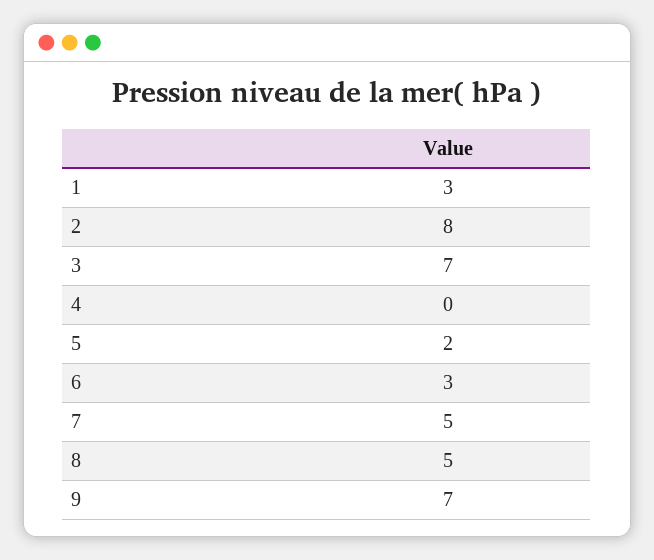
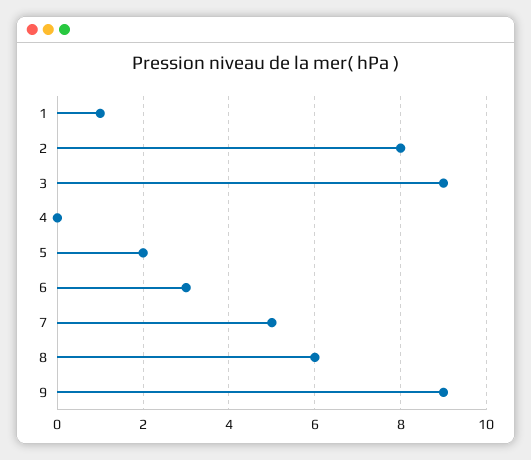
1: 3 -> 1
3: 7 -> 9
8: 5 -> 6
9: 7 -> 9

